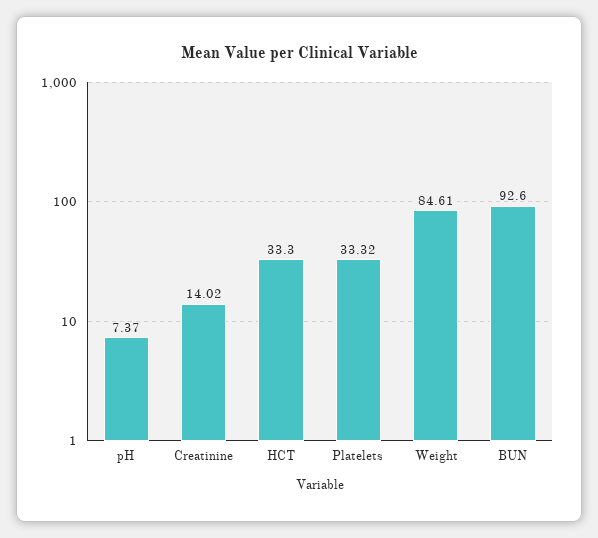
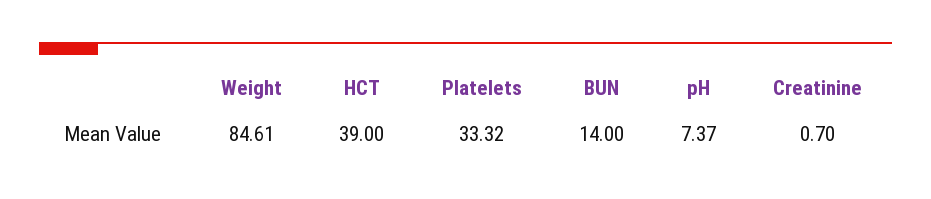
Creatinine: 14.02 -> 0.7
HCT: 33.3 -> 39
BUN: 92.6 -> 14

